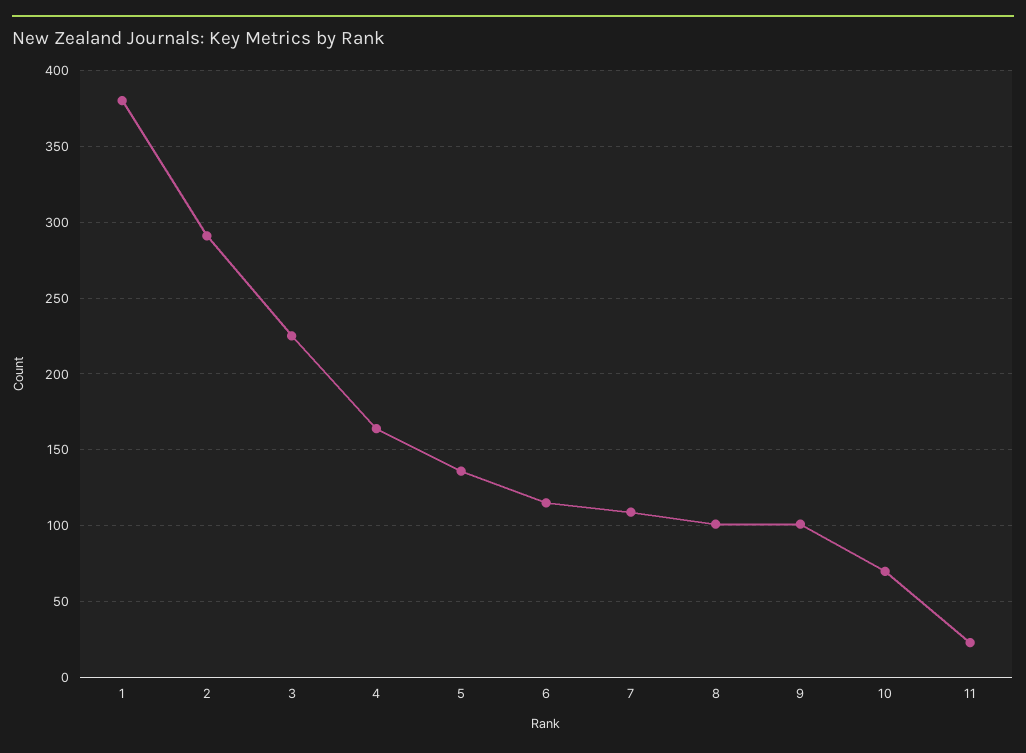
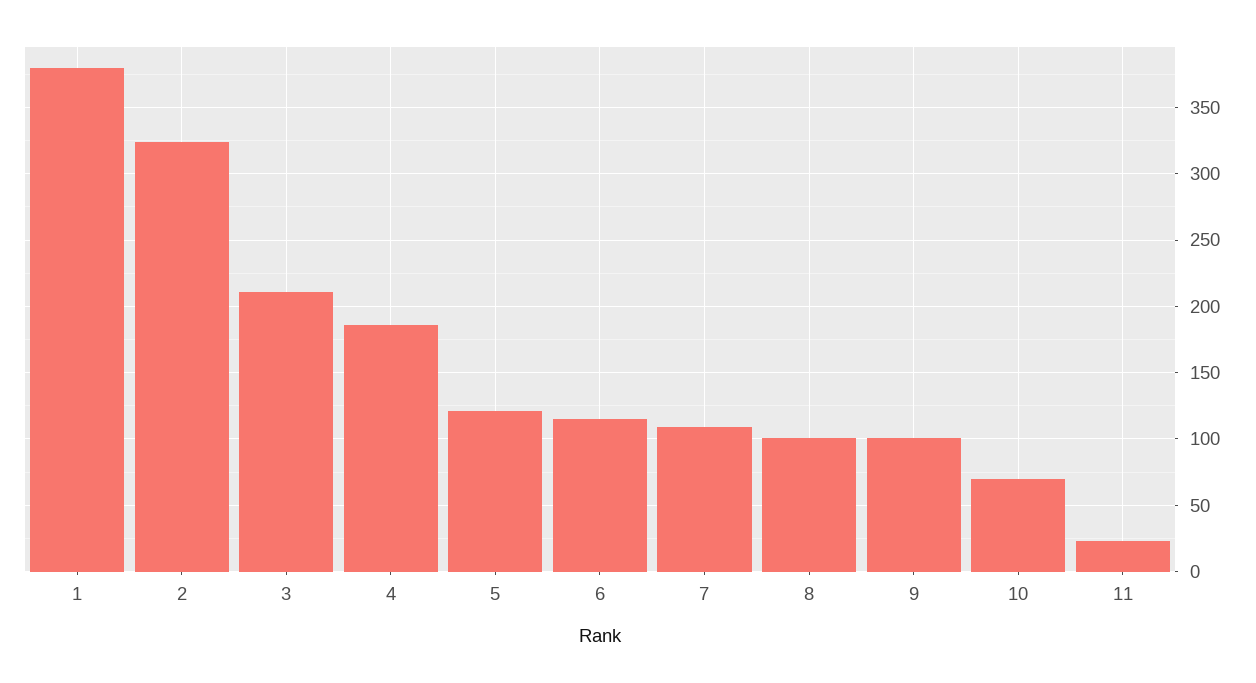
2: 290 -> 325
3: 225 -> 210
4: 165 -> 185
5: 135 -> 120

